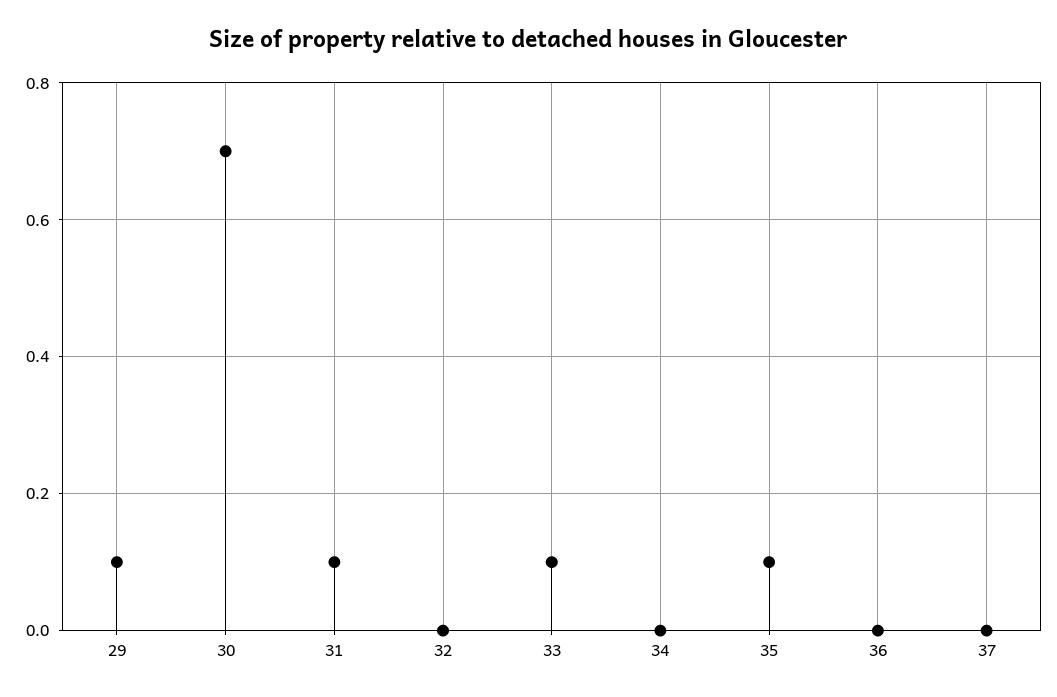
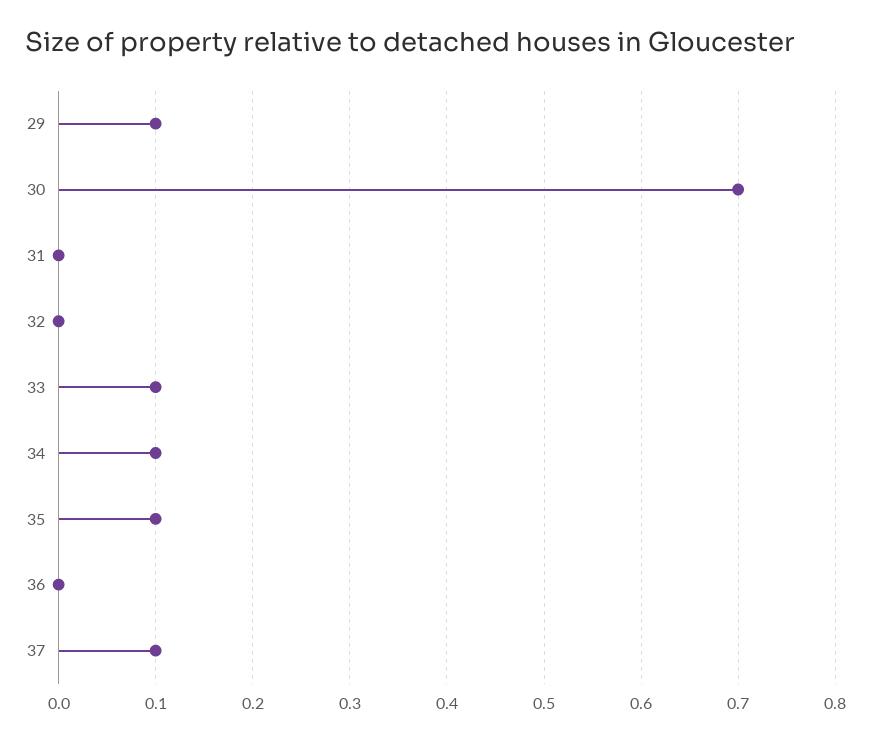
31: 0.1 -> 0
34: 0 -> 0.1
37: 0 -> 0.1

